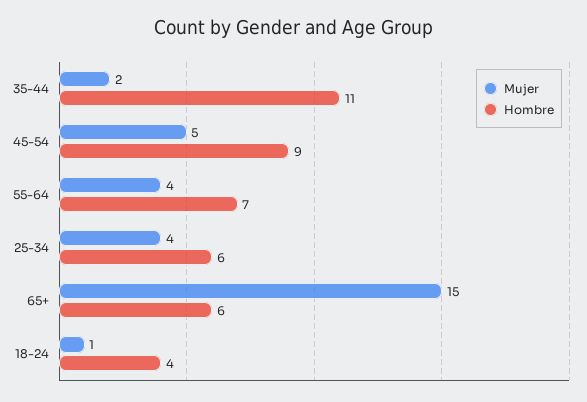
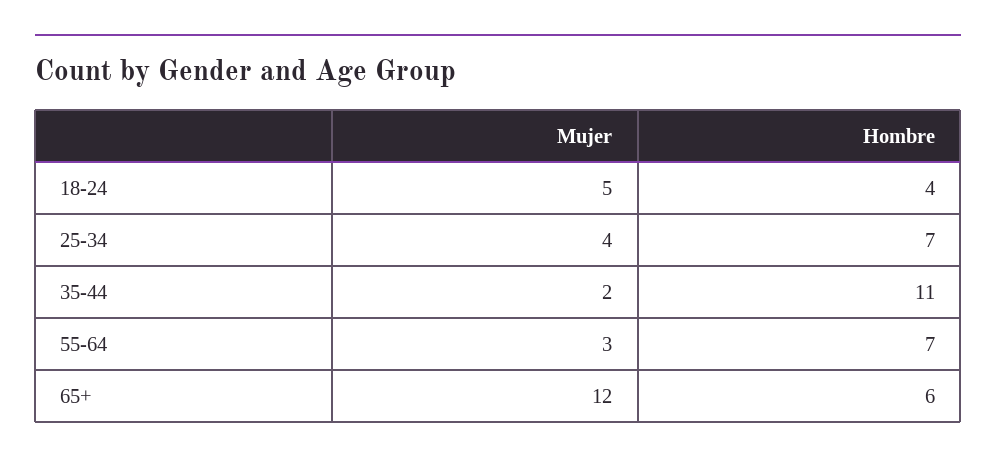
Mujer, 45-54: 5 -> none
Hombre, 45-54: 9 -> none
Mujer, 55-64: 4 -> 3
Hombre, 25-34: 6 -> 7
Mujer, 65+: 15 -> 12
Mujer, 18-24: 1 -> 5

